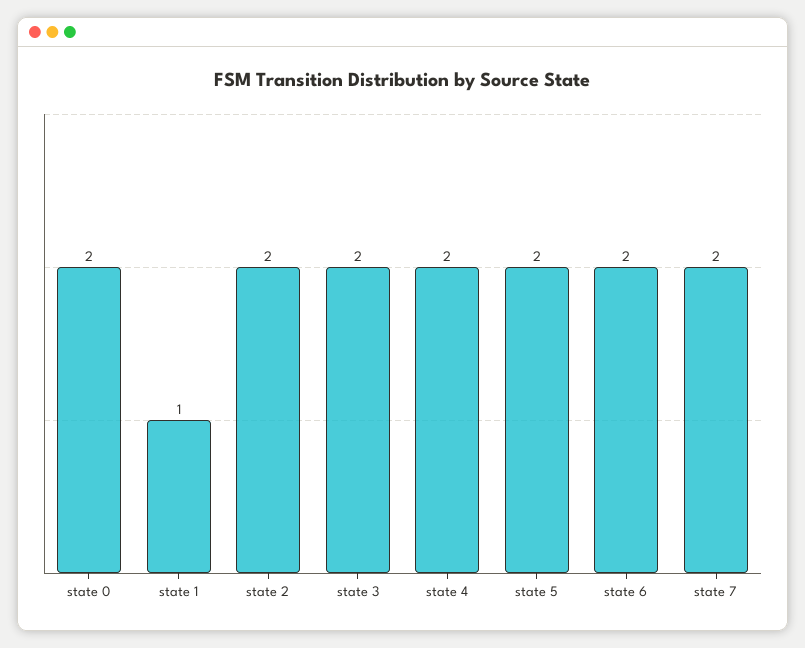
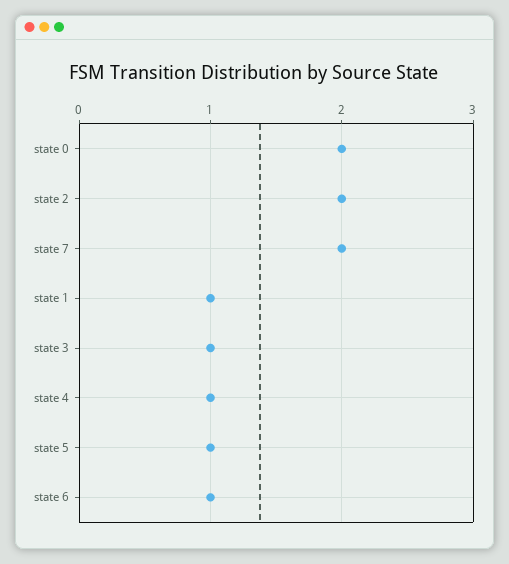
state 3: 2 -> 1
state 4: 2 -> 1
state 5: 2 -> 1
state 6: 2 -> 1

